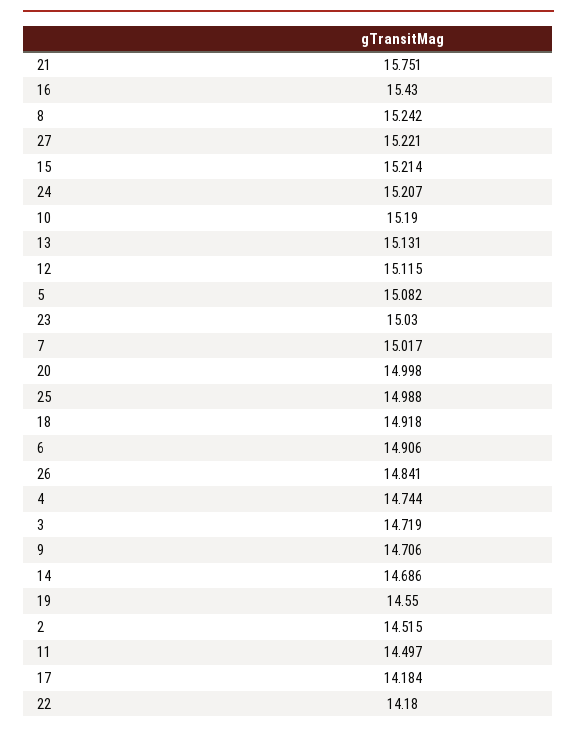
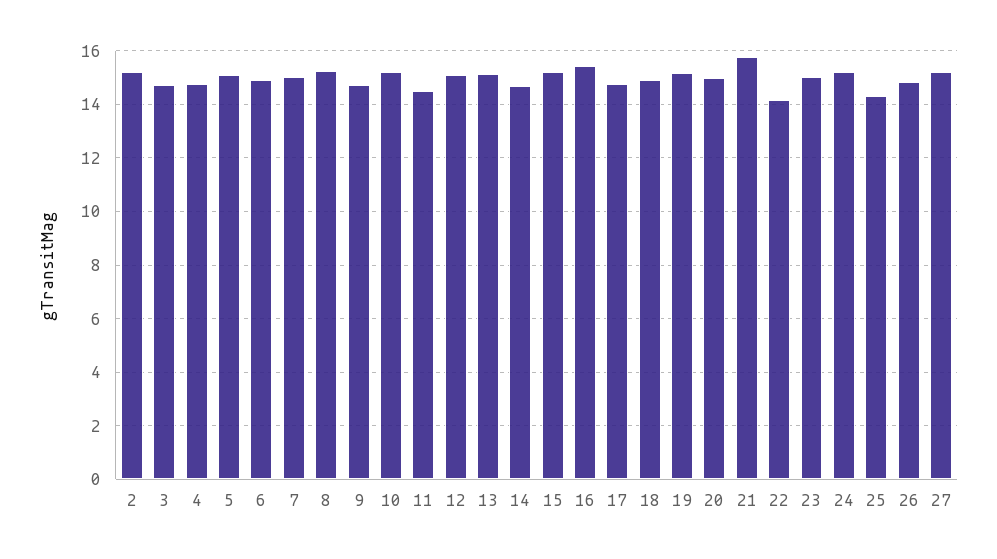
25: 14.988 -> 14.25
19: 14.55 -> 15.25
2: 14.515 -> 15.25
17: 14.184 -> 14.75

